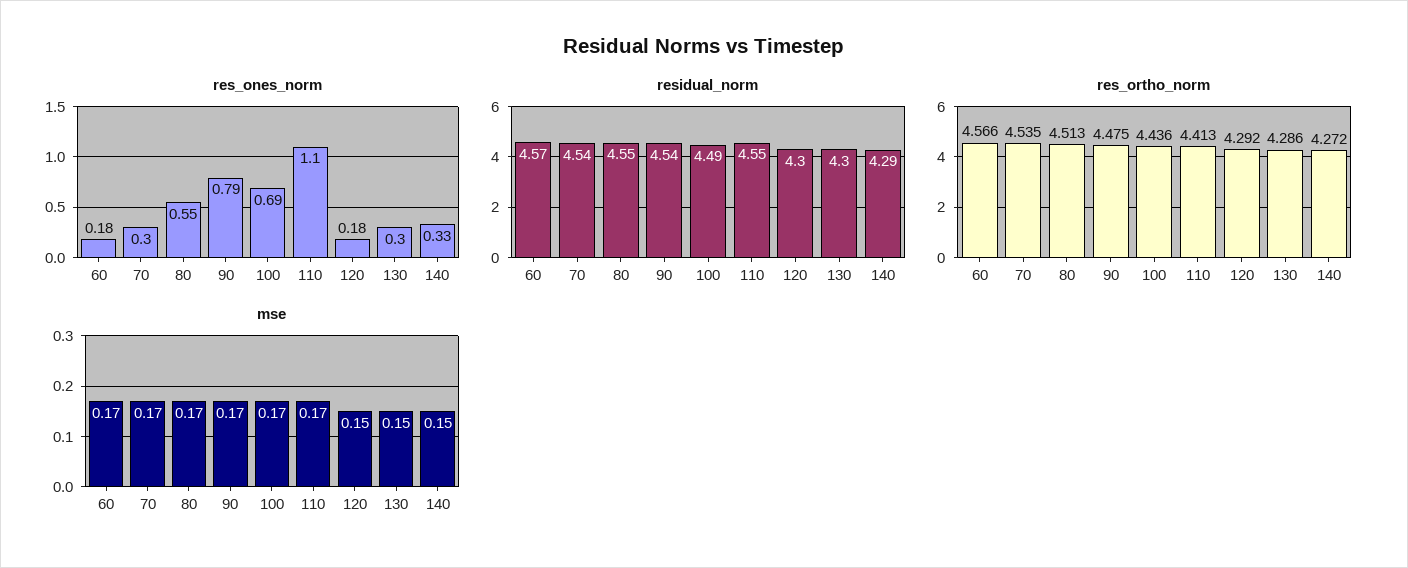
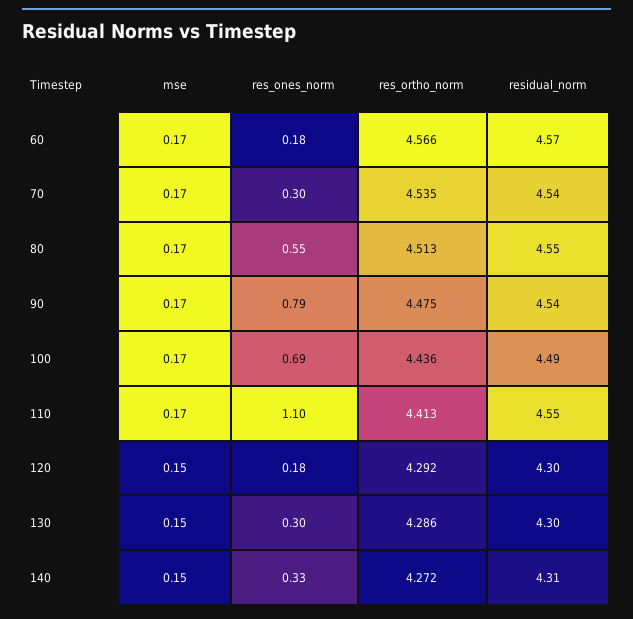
residual_norm, 140: 4.29 -> 4.31

